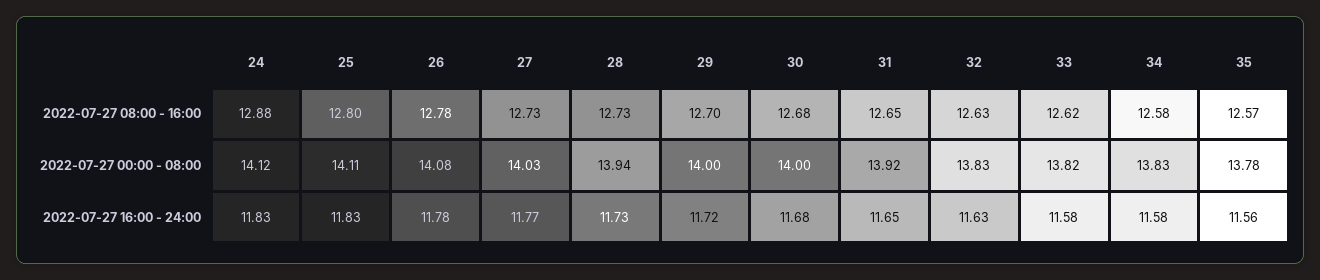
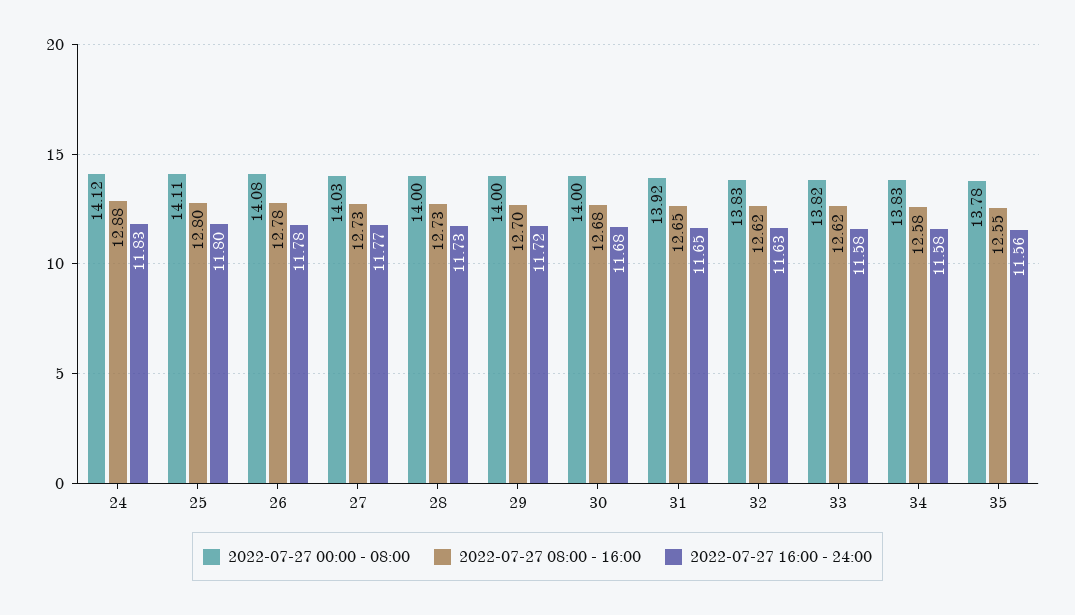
2022-07-27 08:00 - 16:00, 32: 12.63 -> 12.62
2022-07-27 08:00 - 16:00, 35: 12.57 -> 12.55
2022-07-27 00:00 - 08:00, 28: 13.94 -> 14
2022-07-27 16:00 - 24:00, 25: 11.83 -> 11.8

